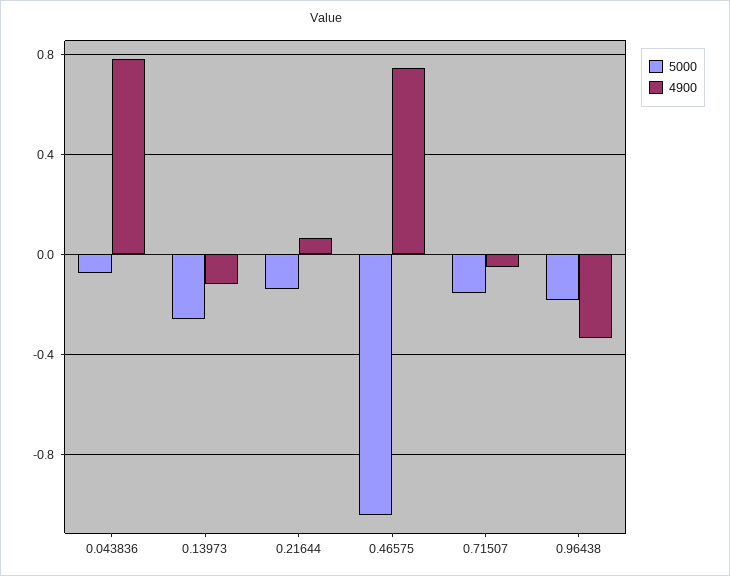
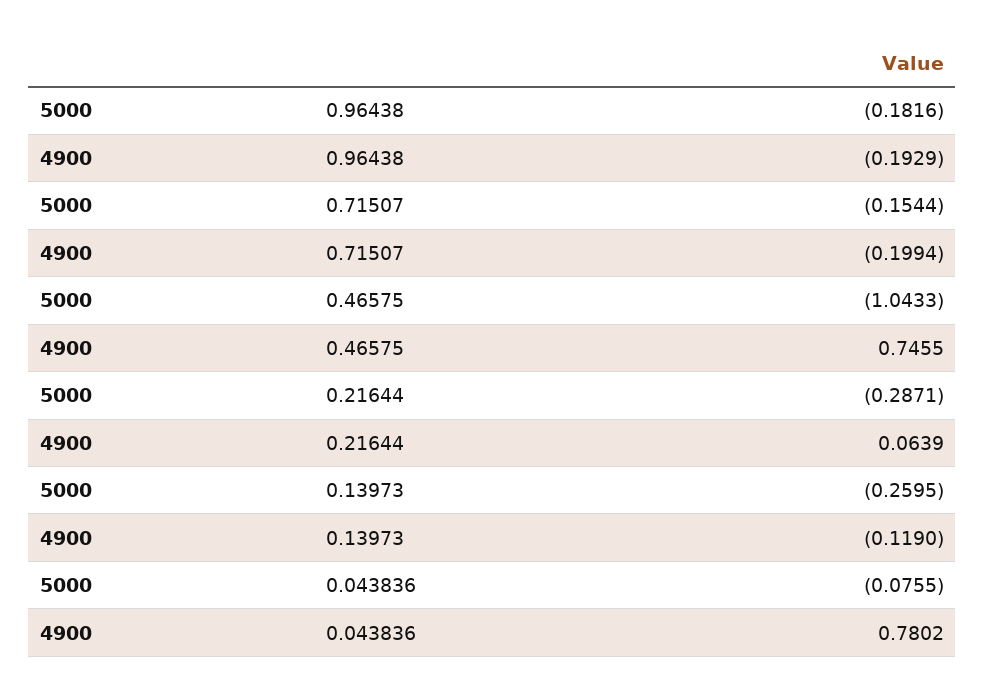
5000, 0.21644: -0.15 -> -0.2871
4900, 0.71507: -0.05 -> -0.1994
4900, 0.96438: -0.35 -> -0.1929

